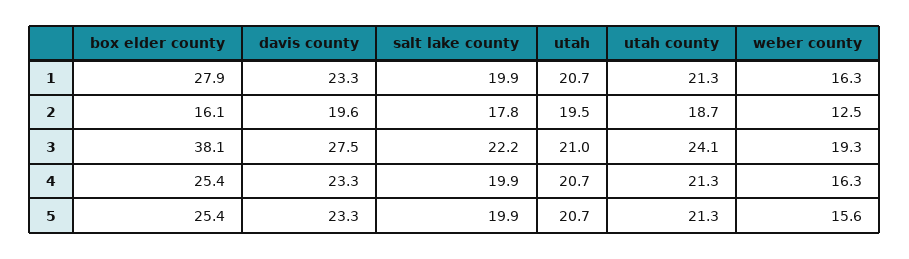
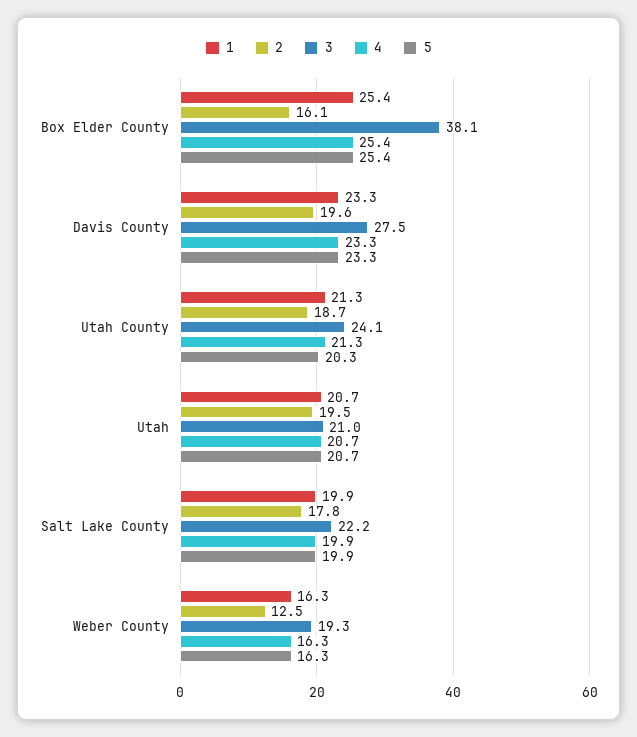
1, box elder county: 27.9 -> 25.4
5, utah county: 21.3 -> 20.3
5, weber county: 15.6 -> 16.3

